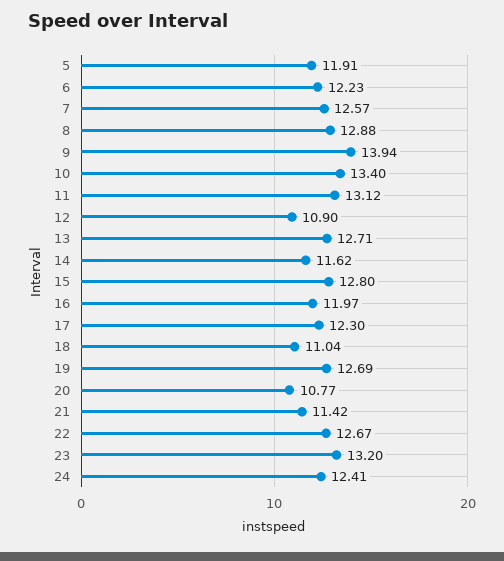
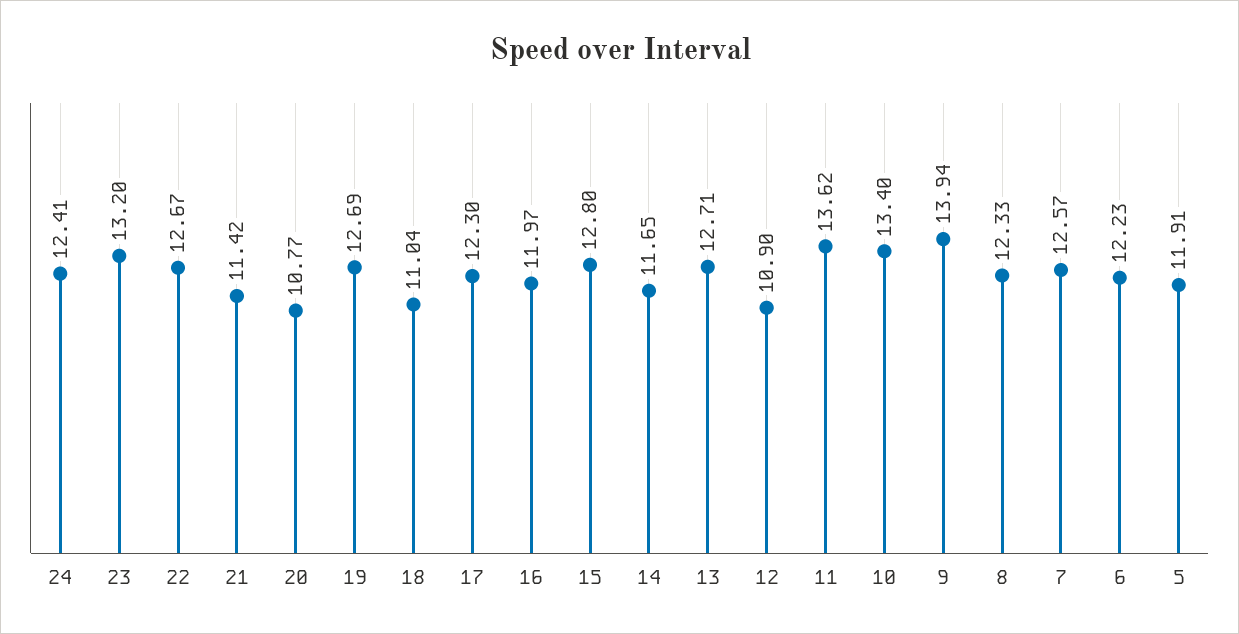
8: 12.88 -> 12.33
11: 13.12 -> 13.62
14: 11.62 -> 11.65

